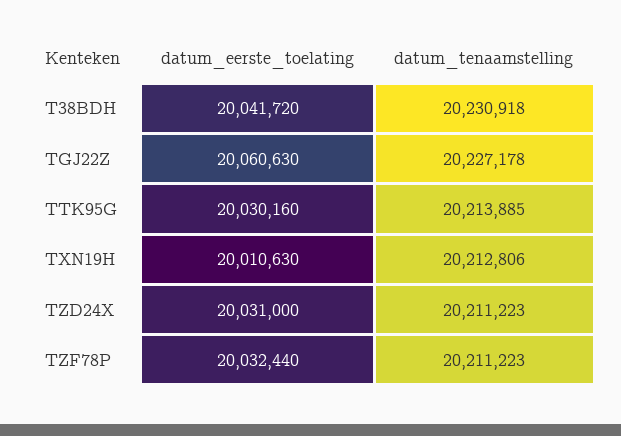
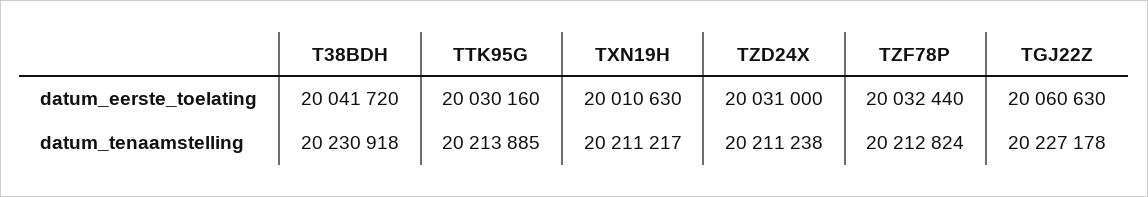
datum_tenaamstelling, TXN19H: 20212806 -> 20211217
datum_tenaamstelling, TZD24X: 20211223 -> 20211238
datum_tenaamstelling, TZF78P: 20211223 -> 20212824

